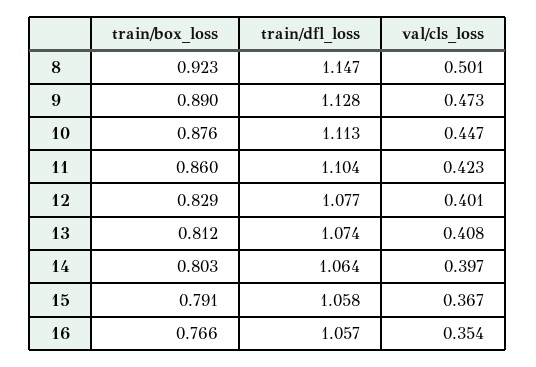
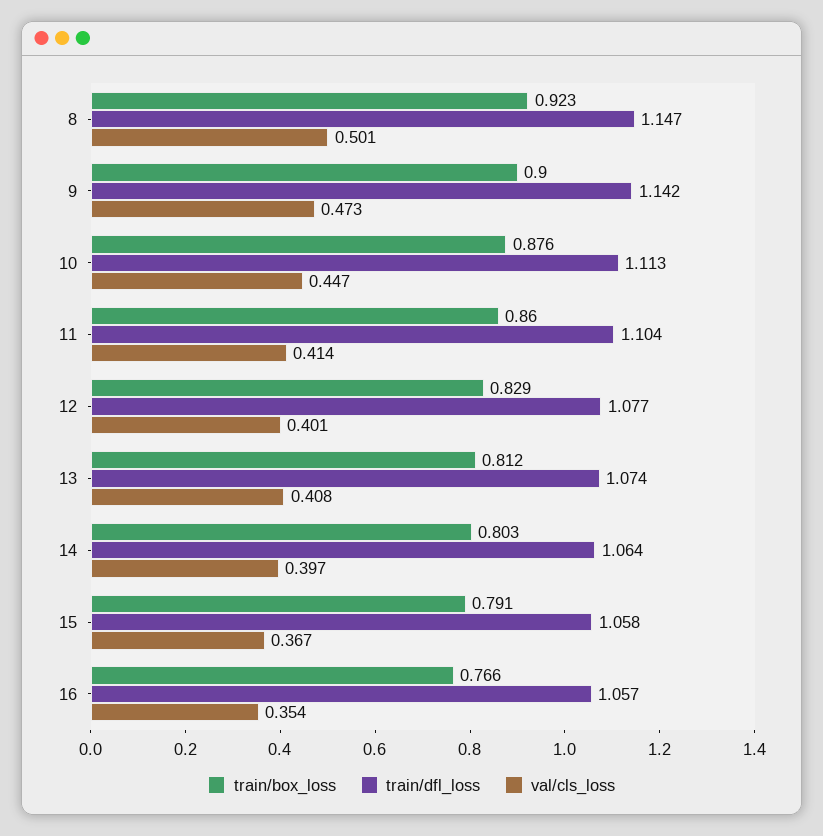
train/box_loss, 9: 0.89 -> 0.9
train/dfl_loss, 9: 1.128 -> 1.142
val/cls_loss, 11: 0.423 -> 0.414

